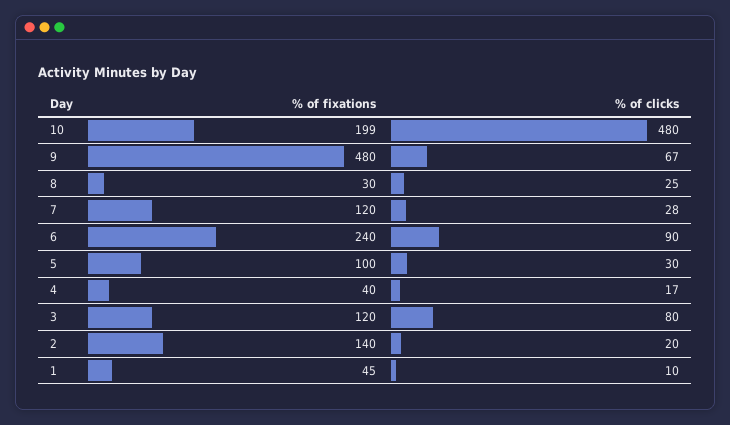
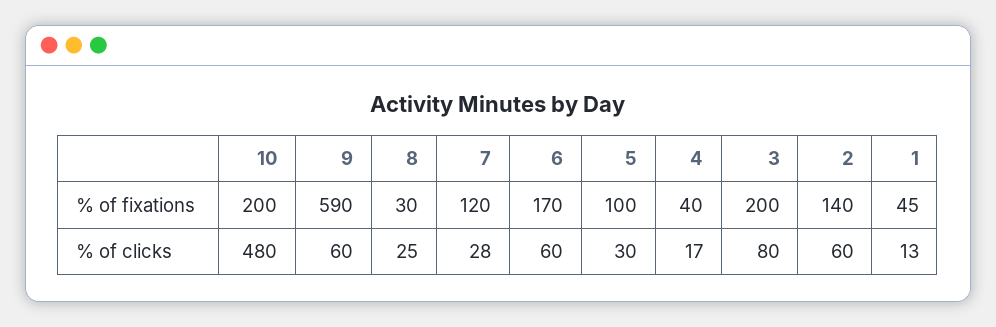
% of fixations, 10: 199 -> 200
% of fixations, 9: 480 -> 590
% of clicks, 9: 67 -> 60
% of fixations, 6: 240 -> 170
% of clicks, 6: 90 -> 60
% of fixations, 3: 120 -> 200
% of clicks, 2: 20 -> 60
% of clicks, 1: 10 -> 13

